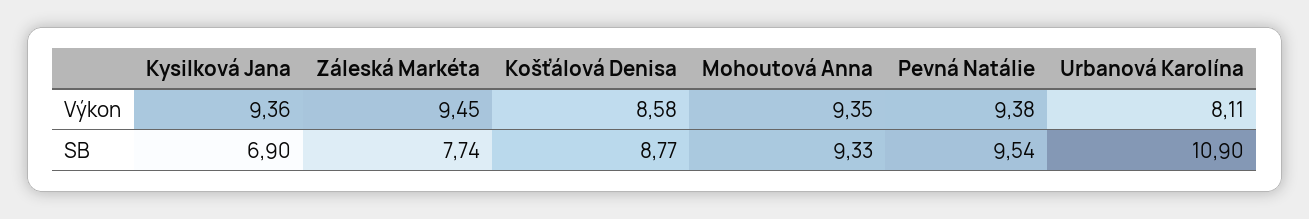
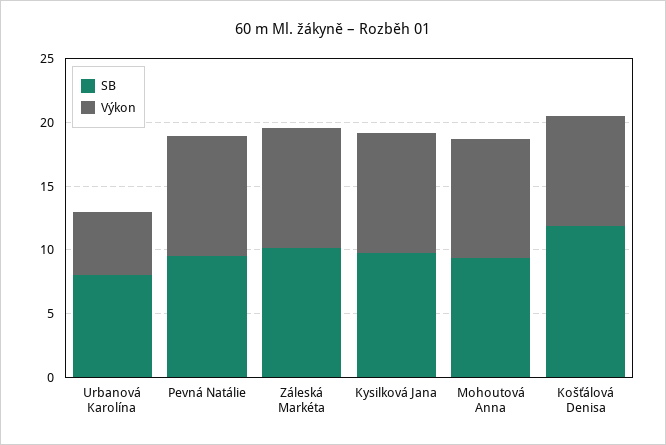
Výkon, Urbanová Karolína: 8.11 -> 5
SB, Kysilková Jana: 6.9 -> 10
SB, Záleská Markéta: 7.74 -> 10
SB, Košťálová Denisa: 8.77 -> 12
SB, Urbanová Karolína: 10.9 -> 8

